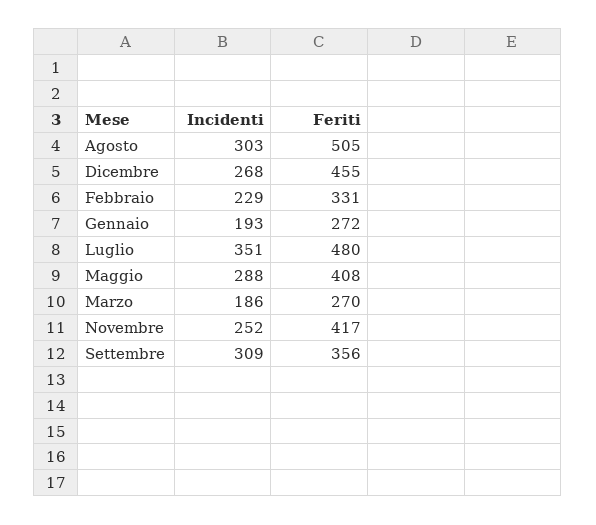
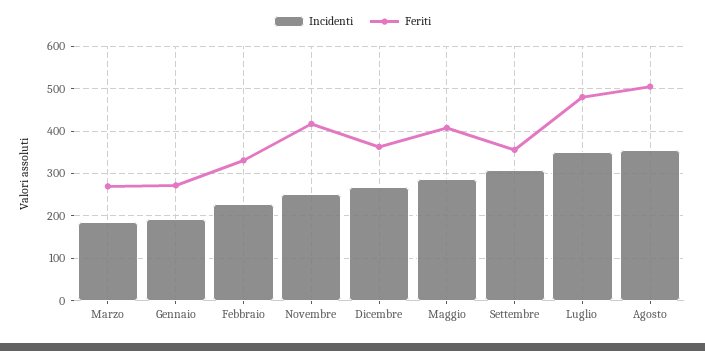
Incidenti, Agosto: 303 -> 360
Feriti, Dicembre: 455 -> 360

